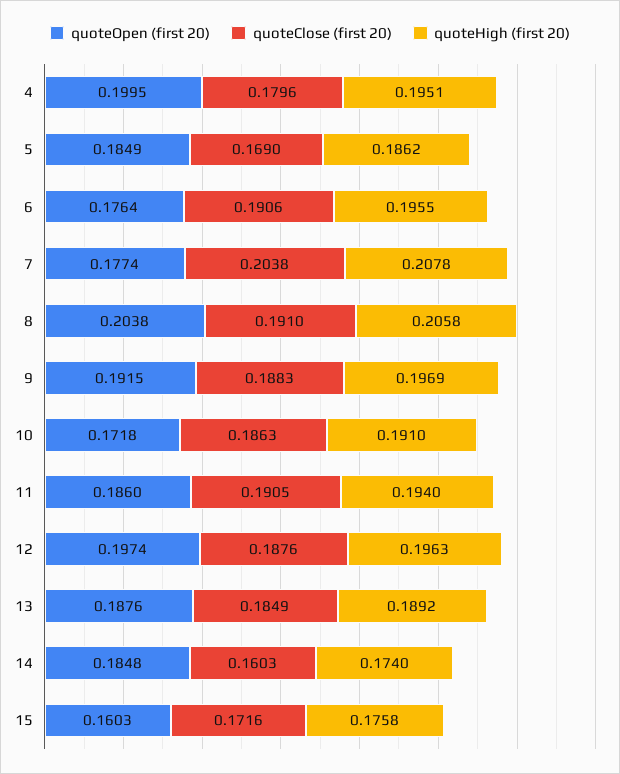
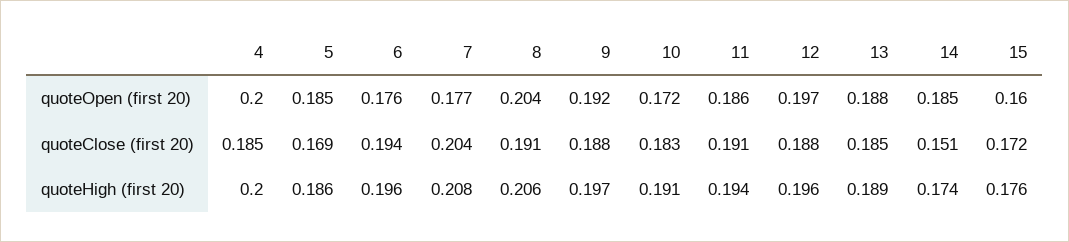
quoteClose (first 20), 4: 0.1796 -> 0.185
quoteHigh (first 20), 4: 0.1951 -> 0.2
quoteClose (first 20), 6: 0.1906 -> 0.194
quoteClose (first 20), 10: 0.1863 -> 0.183
quoteClose (first 20), 14: 0.1603 -> 0.151

